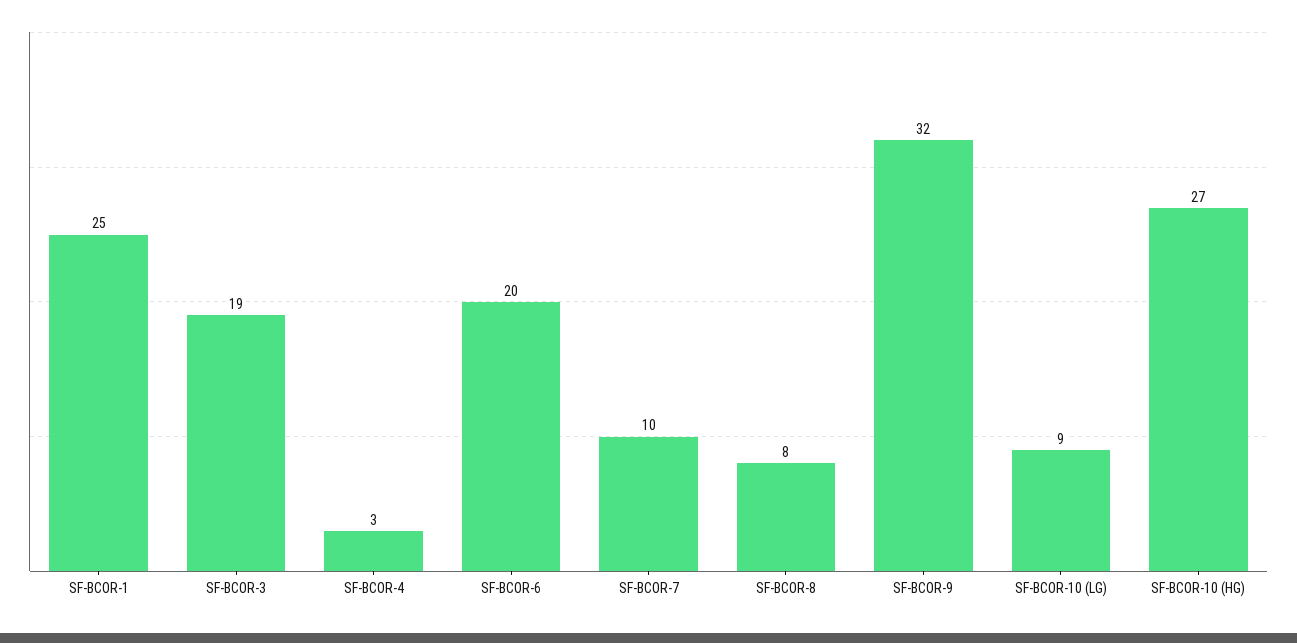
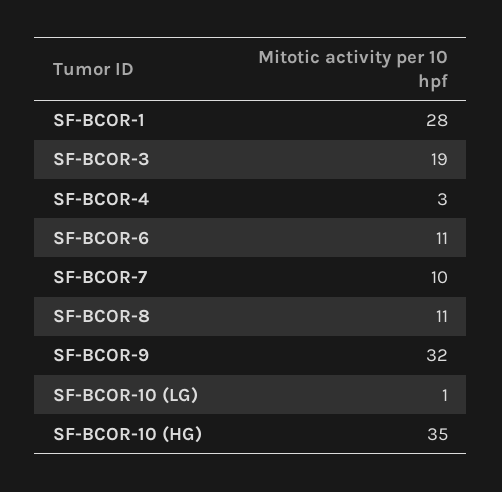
SF-BCOR-1: 25 -> 28
SF-BCOR-6: 20 -> 11
SF-BCOR-8: 8 -> 11
SF-BCOR-10 (LG): 9 -> 1
SF-BCOR-10 (HG): 27 -> 35

